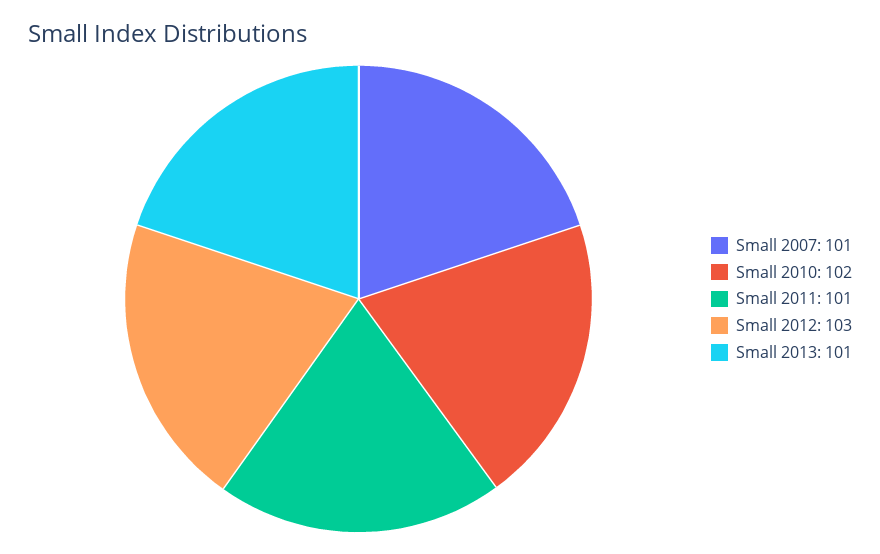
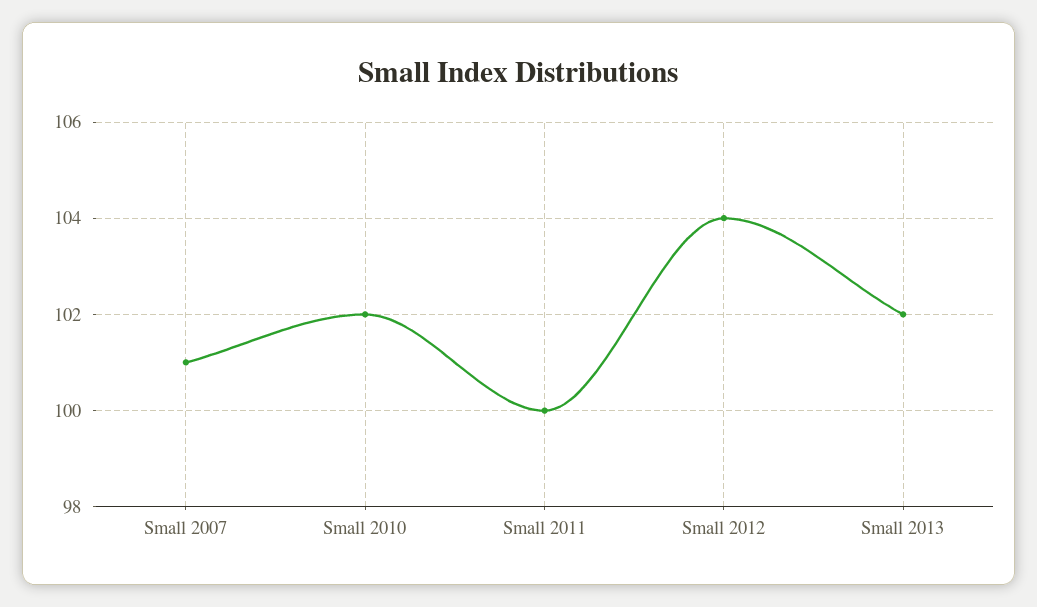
Small 2011: 101 -> 100
Small 2012: 103 -> 104
Small 2013: 101 -> 102

